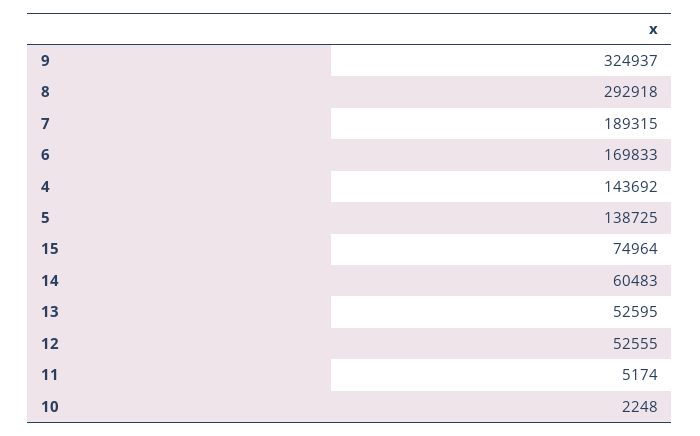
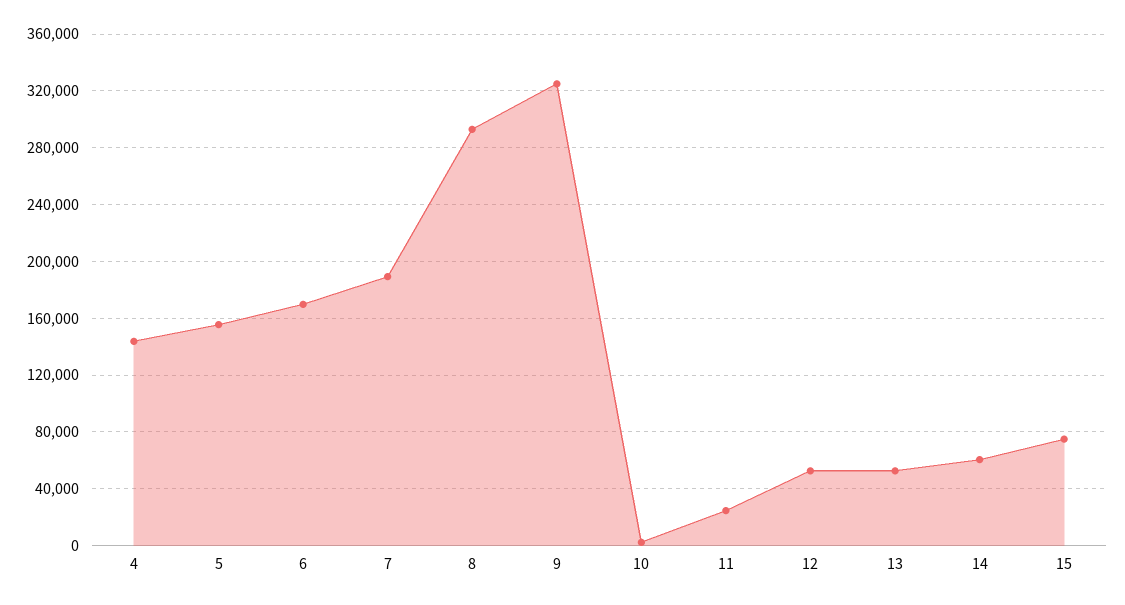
5: 138725 -> 155000
11: 5174 -> 25000

